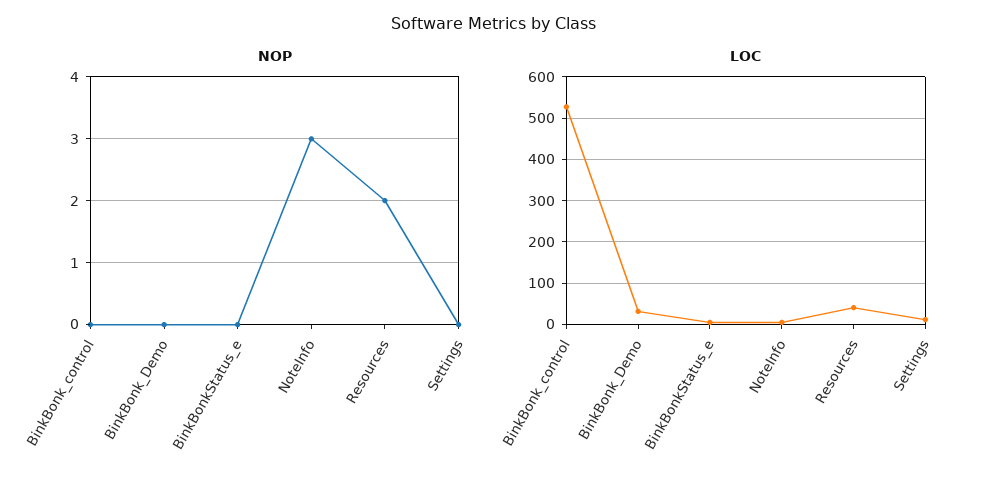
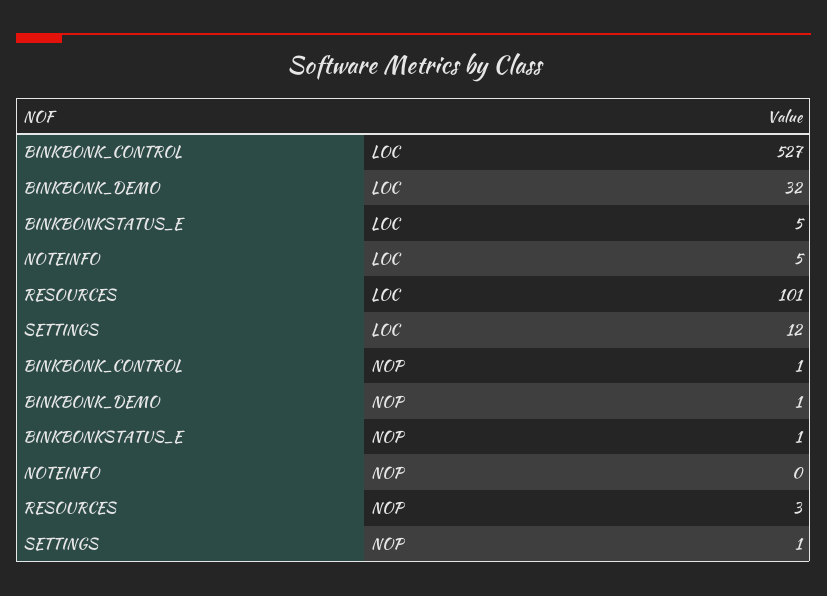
NOP, BinkBonk_control: 0 -> 1
NOP, BinkBonk_Demo: 0 -> 1
NOP, BinkBonkStatus_e: 0 -> 1
NOP, NoteInfo: 3 -> 0
NOP, Resources: 2 -> 3
NOP, Settings: 0 -> 1
LOC, Resources: 40 -> 101

